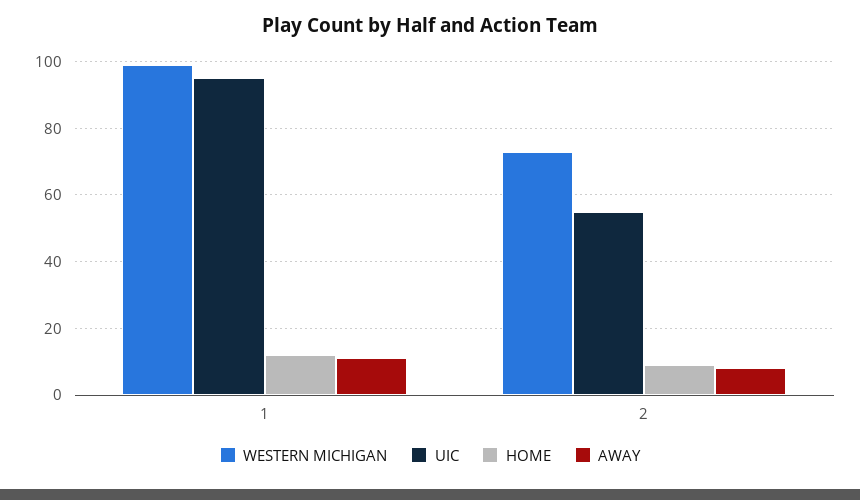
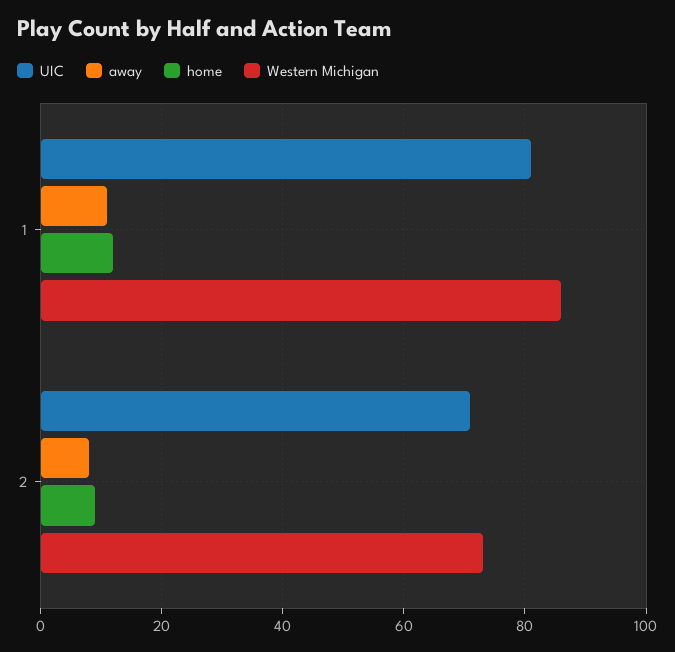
WESTERN MICHIGAN, 1: 100 -> 85
UIC, 1: 95 -> 80
UIC, 2: 55 -> 70

